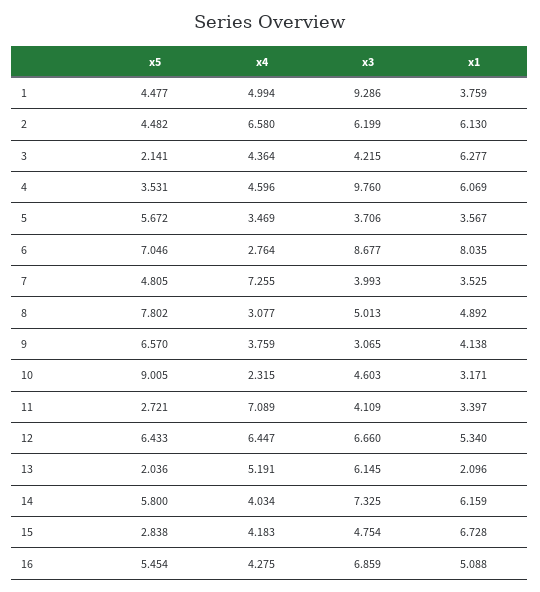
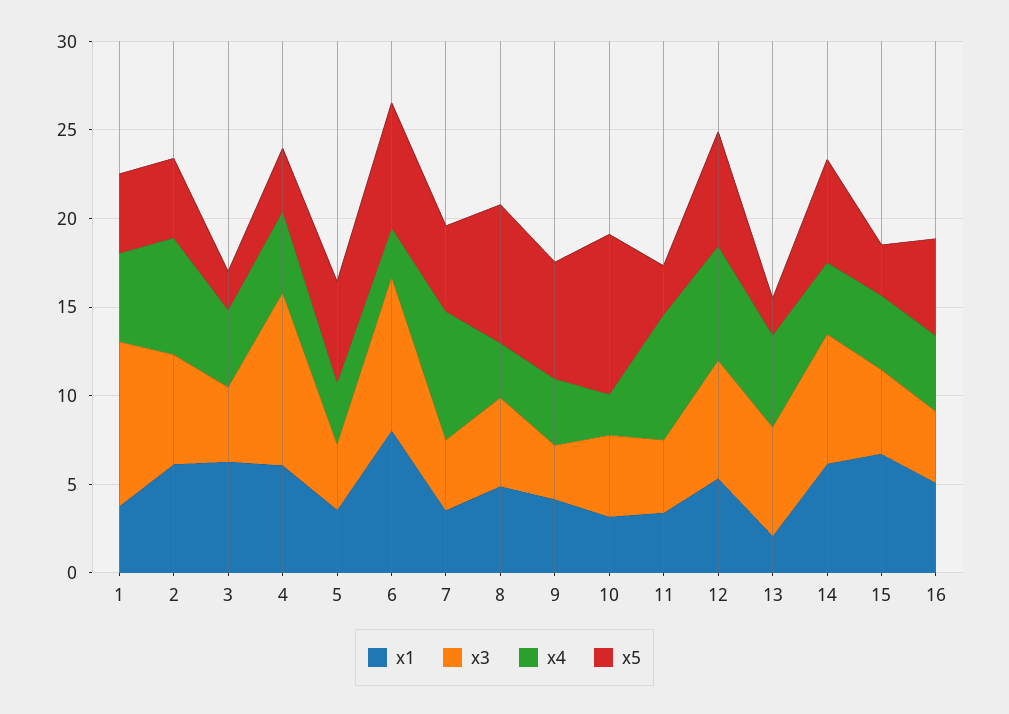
x3, 16: 6.859 -> 4

